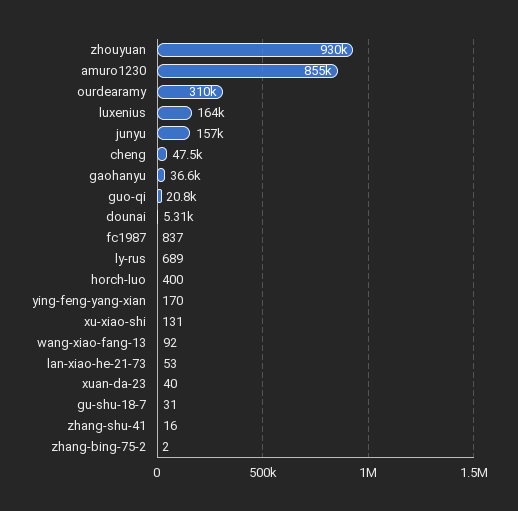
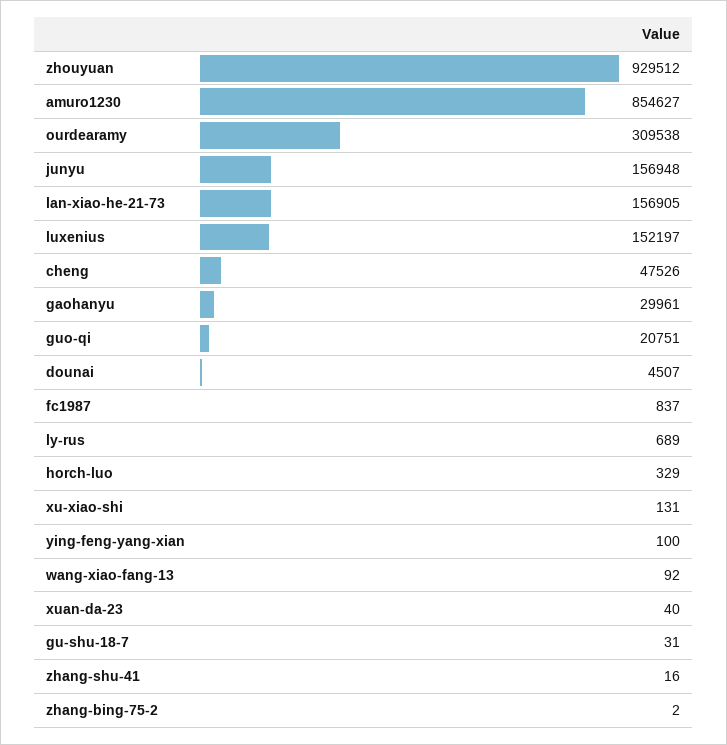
luxenius: 164000 -> 152197
gaohanyu: 36600 -> 29961
dounai: 5310 -> 4507
horch-luo: 400 -> 329
ying-feng-yang-xian: 170 -> 100
lan-xiao-he-21-73: 53 -> 156905

